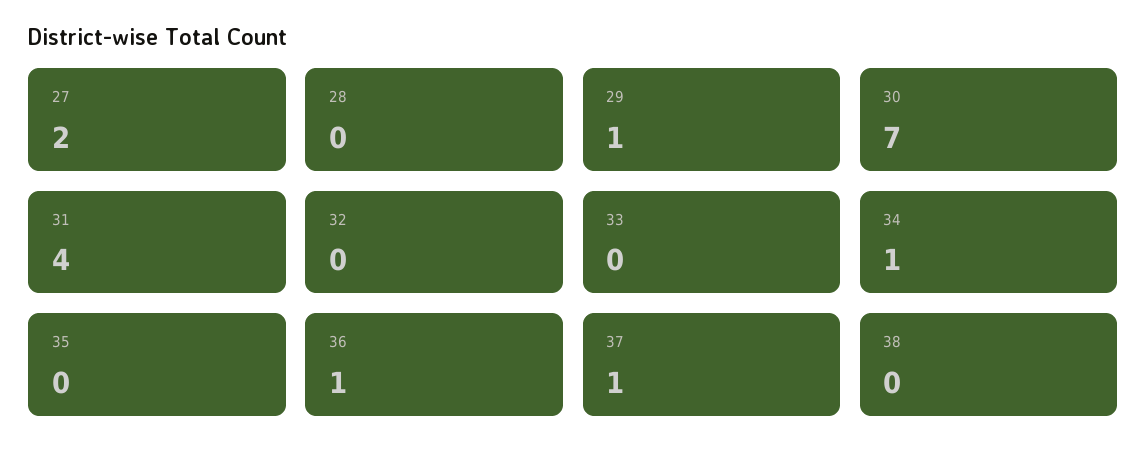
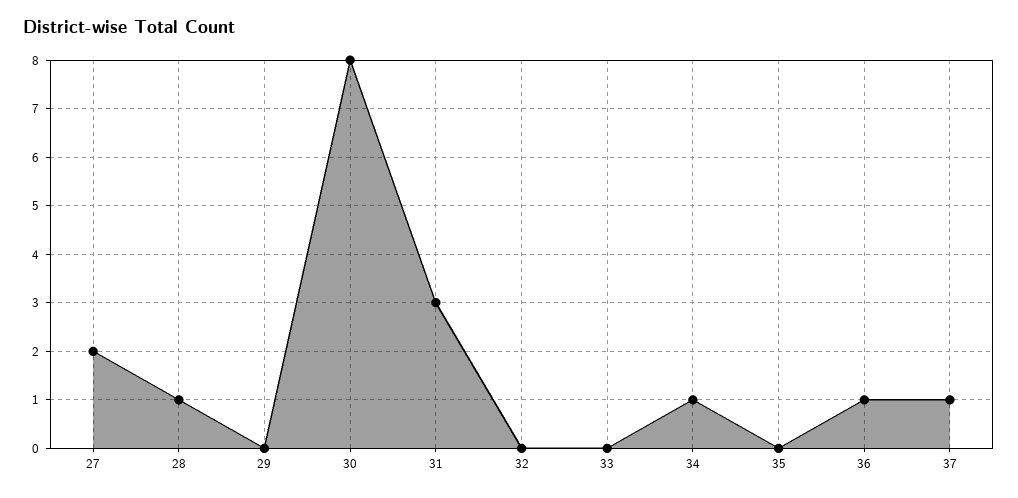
28: 0 -> 1
29: 1 -> 0
30: 7 -> 8
31: 4 -> 3
38: 0 -> none

